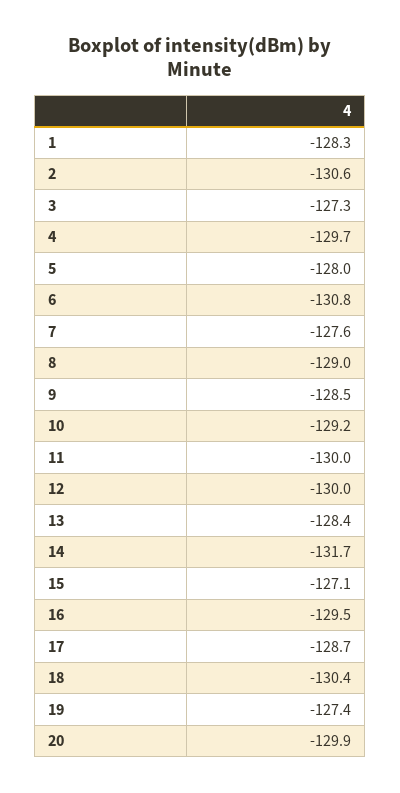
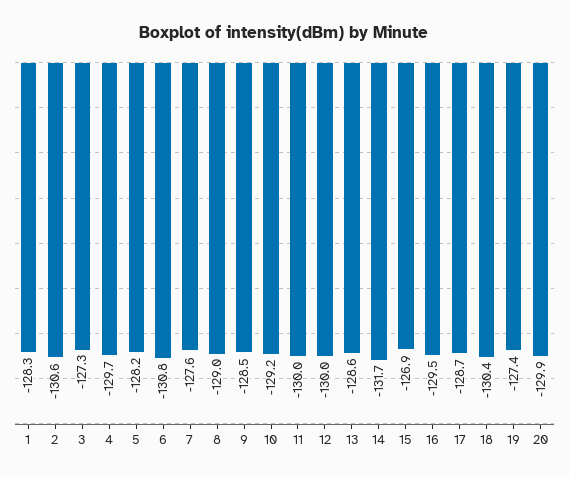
5: -128 -> -128.2
13: -128.4 -> -128.6
15: -127.1 -> -126.9

